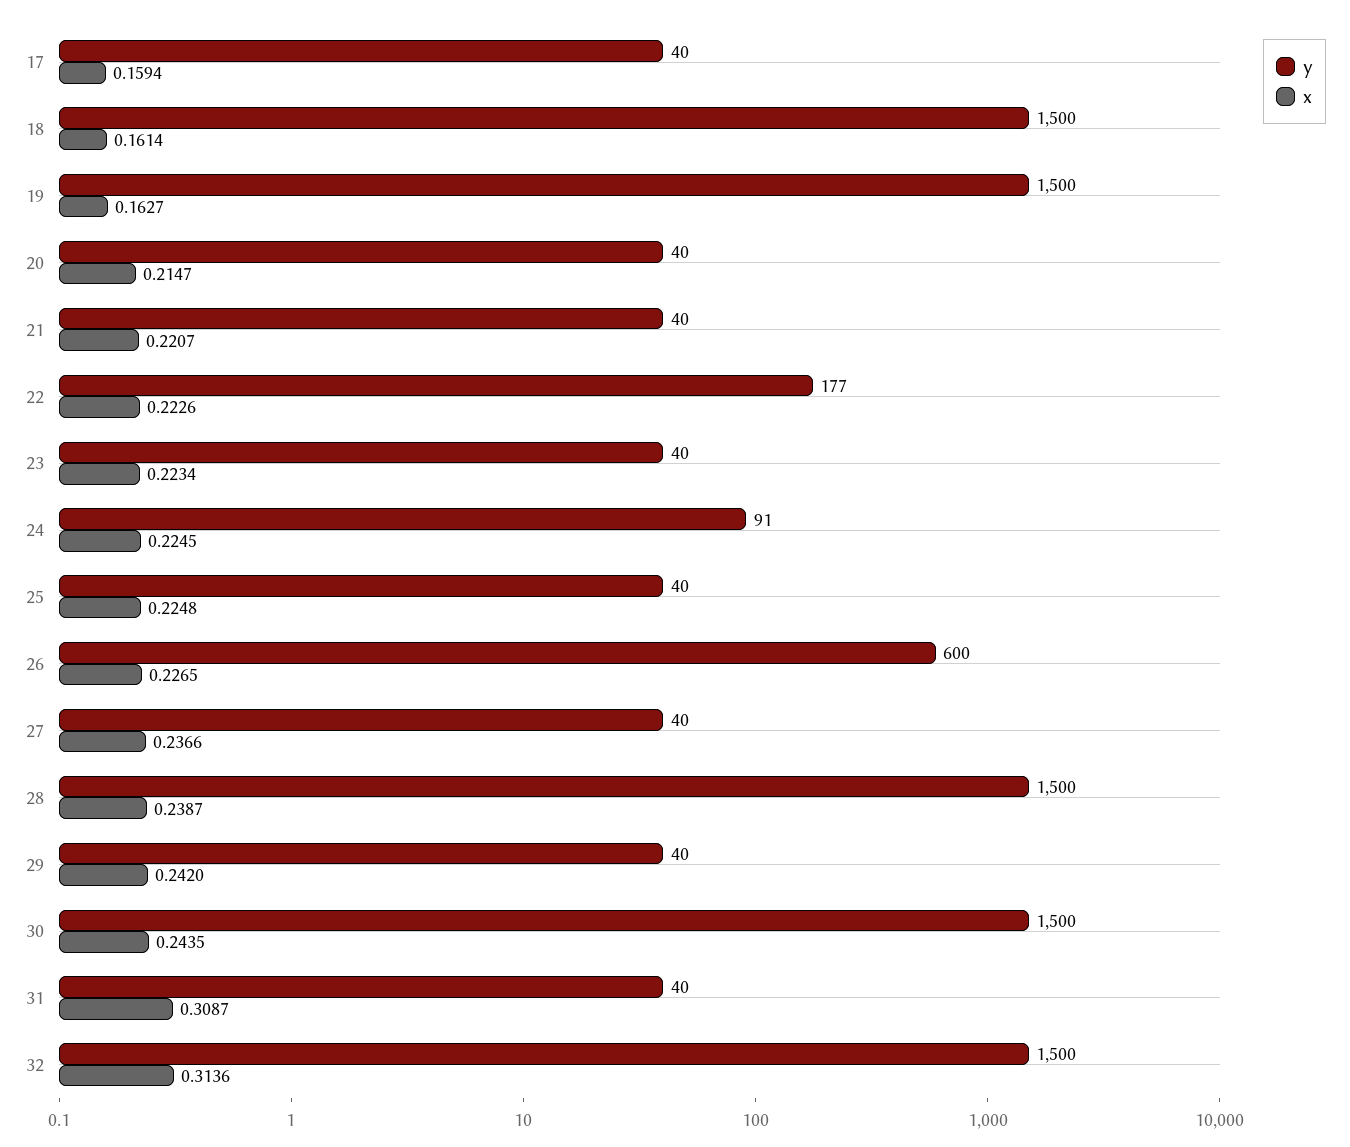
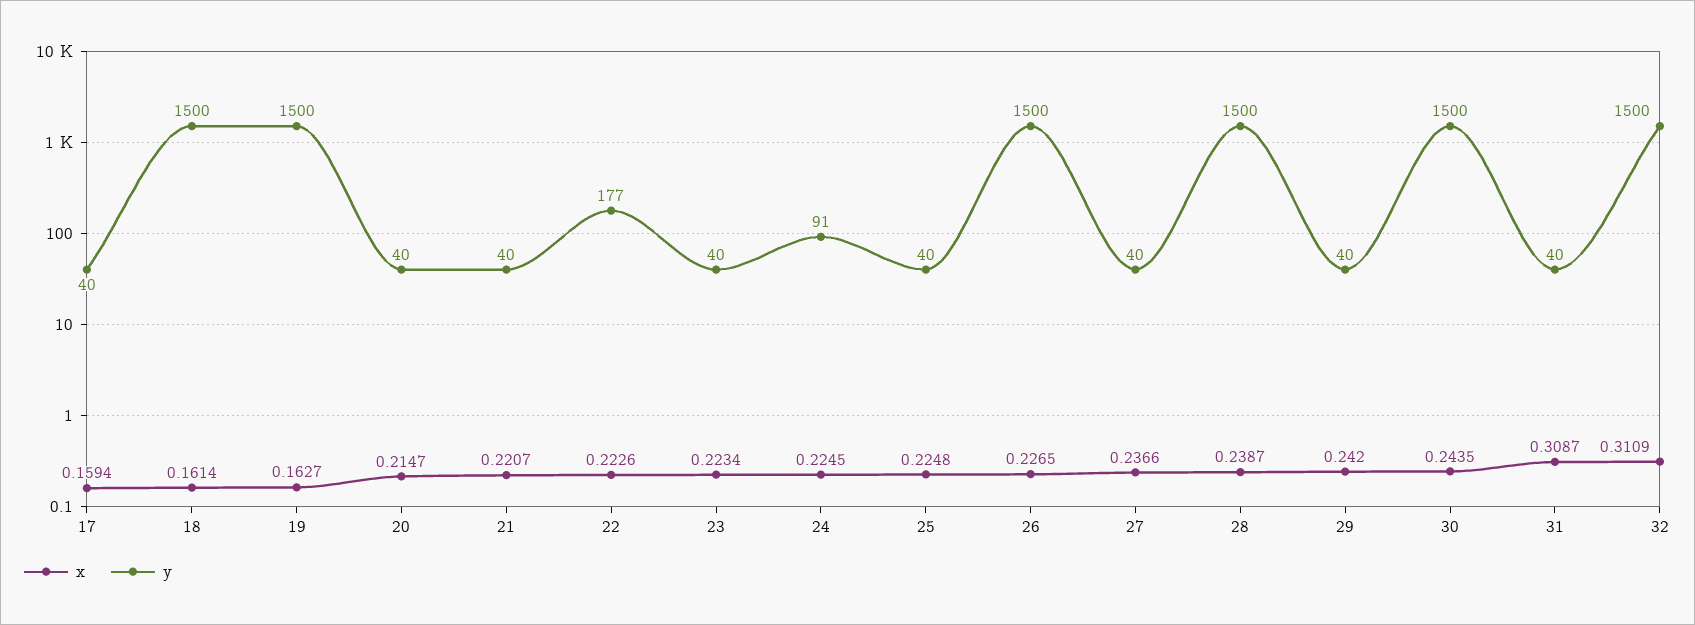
y, 26: 600 -> 1500
x, 32: 0.3136 -> 0.3109

